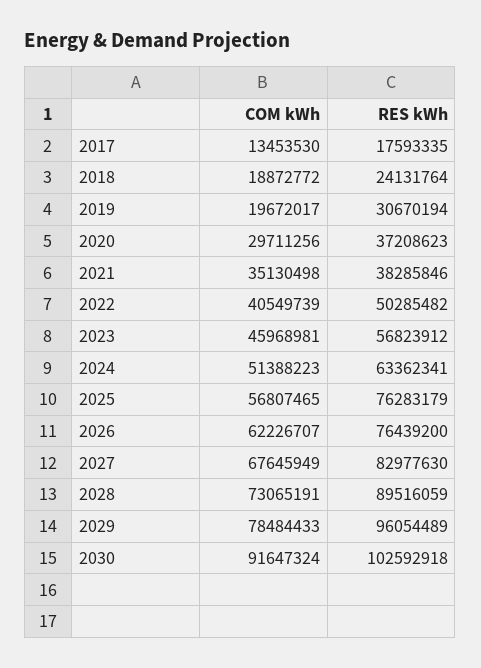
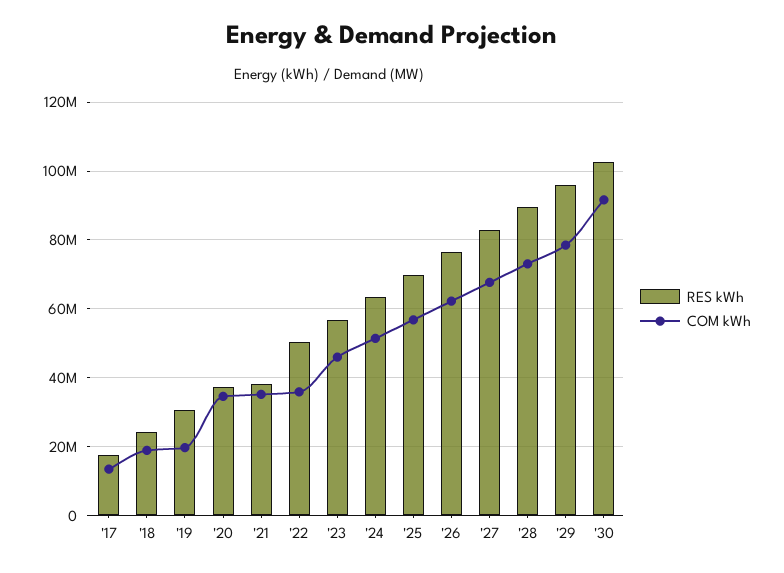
COM kWh, 2020: 29711256 -> 34000000
COM kWh, 2022: 40549739 -> 36000000
RES kWh, 2025: 76283179 -> 70000000

